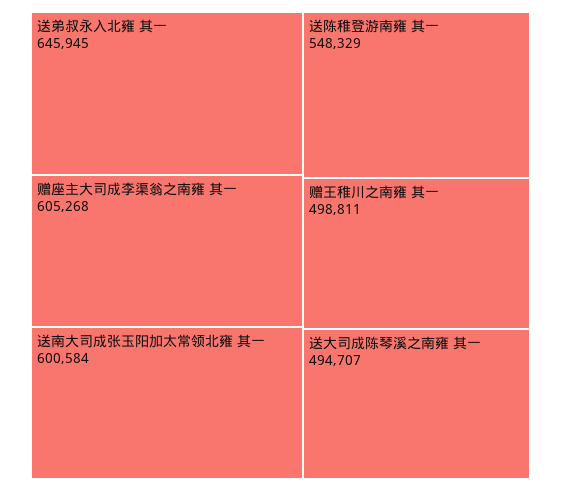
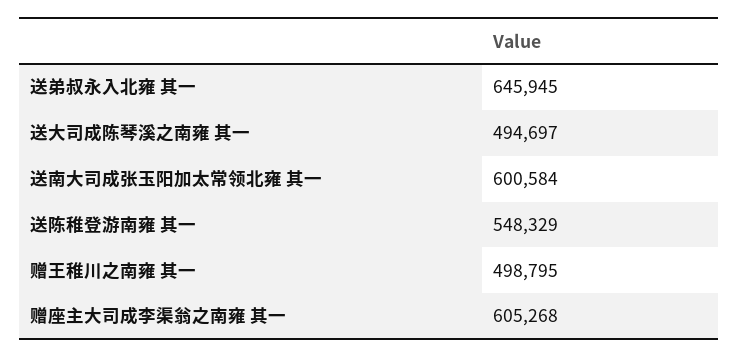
赠王稚川之南雍 其一: 498811 -> 498795
送大司成陈琴溪之南雍 其一: 494707 -> 494697

